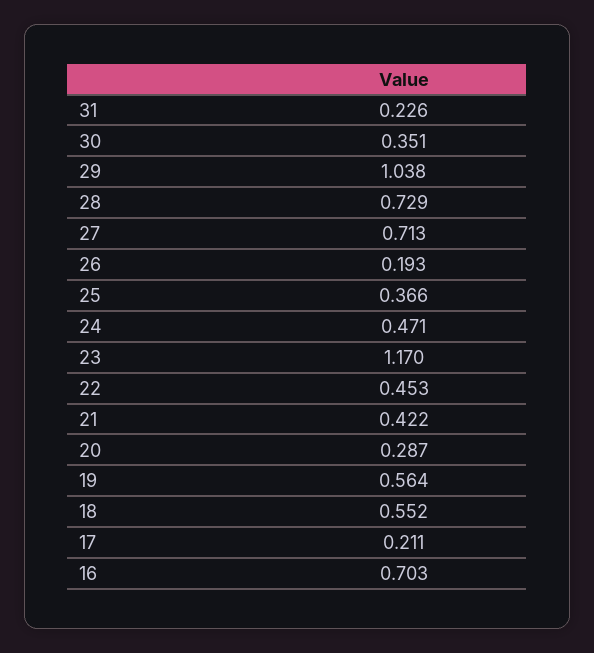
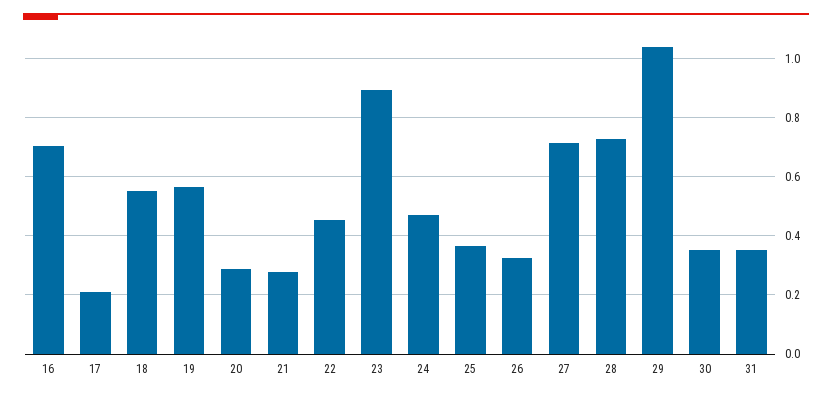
31: 0.226 -> 0.35
26: 0.193 -> 0.325
23: 1.17 -> 0.9
21: 0.422 -> 0.275

